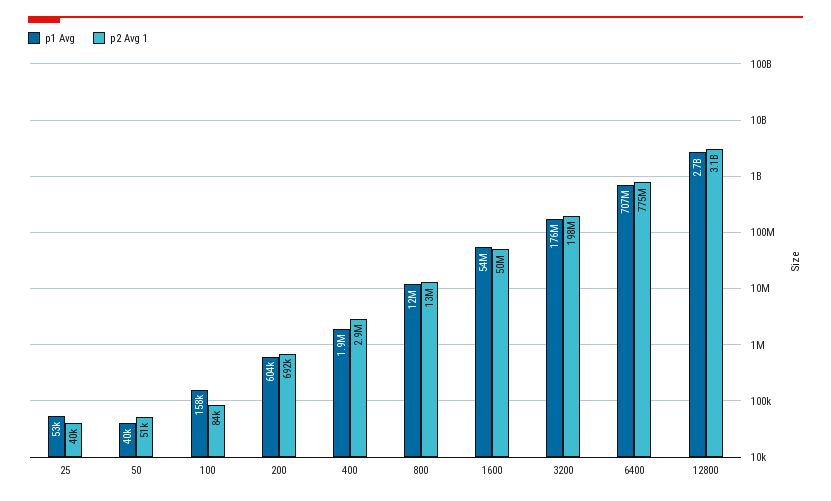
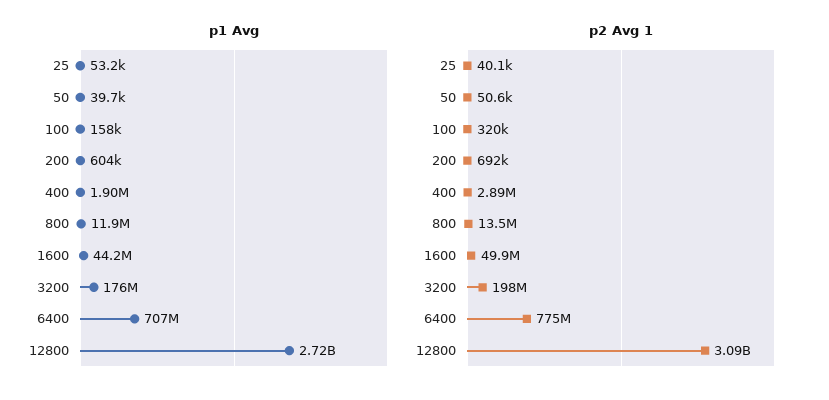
p2 Avg 1, 100: 84000 -> 320000
p1 Avg, 1600: 54000000 -> 44200000

